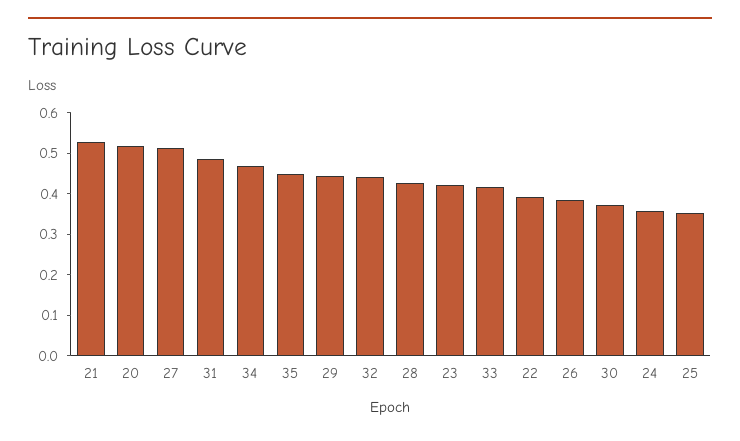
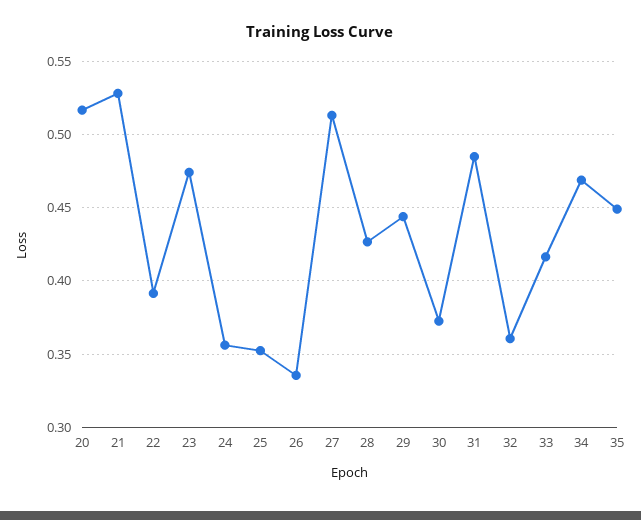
32: 0.44 -> 0.36
23: 0.42 -> 0.475
26: 0.38 -> 0.335

